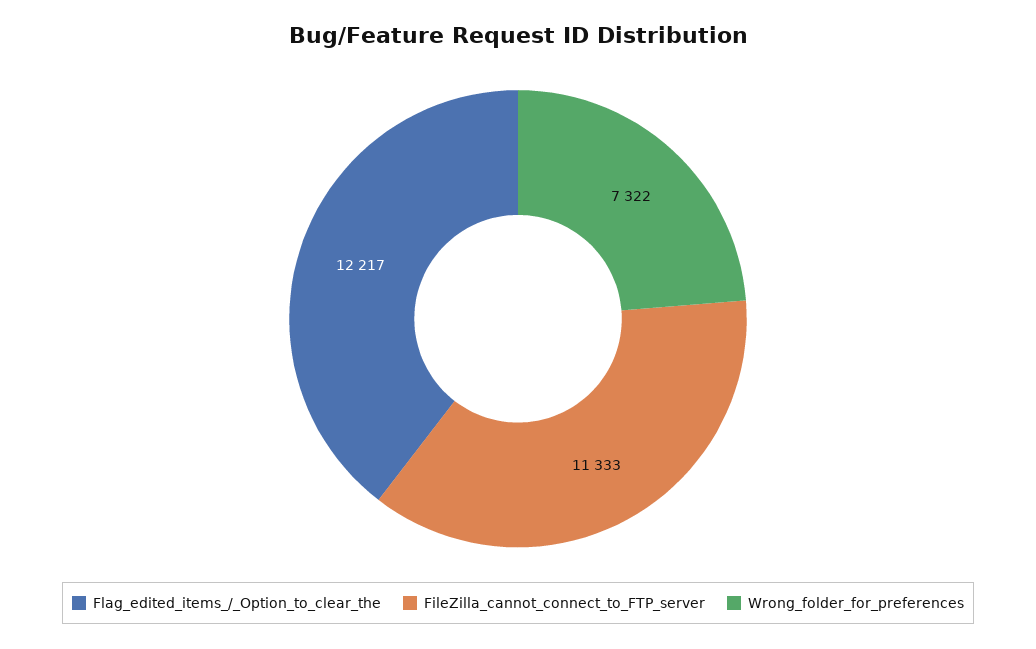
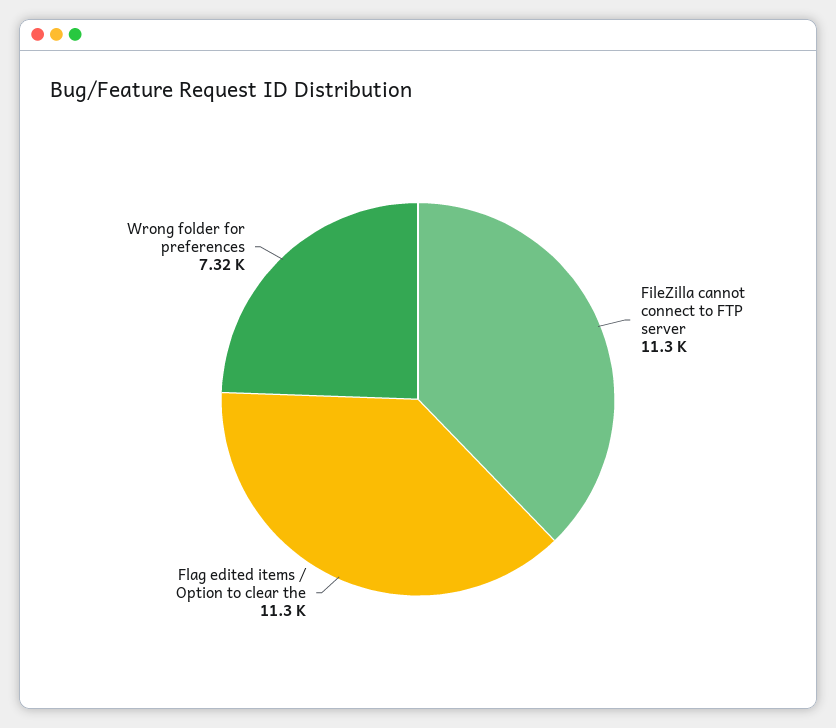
Flag_edited_items_/_Option_to_clear_the: 12217 -> 11300

